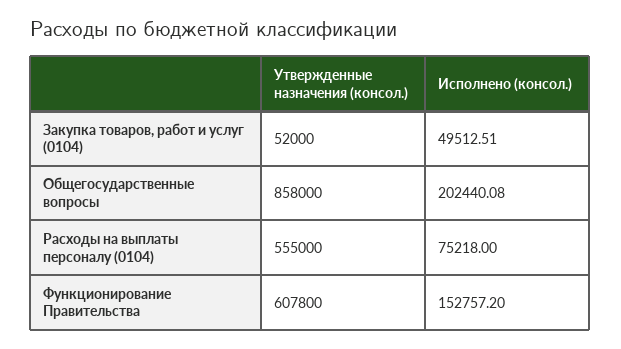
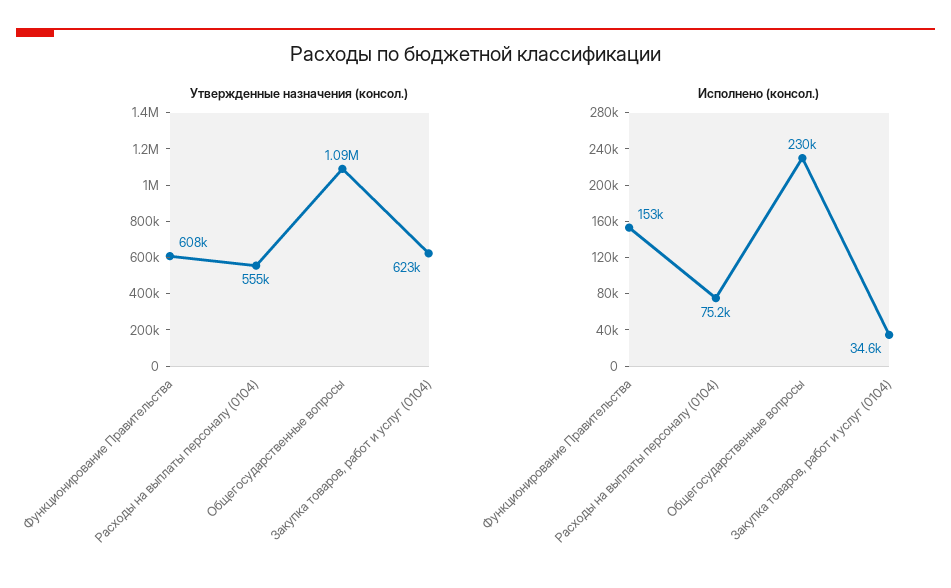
Утвержденные назначения (консол.), Закупка товаров, работ и услуг (0104): 52000 -> 623000
Исполнено (консол.), Закупка товаров, работ и услуг (0104): 49512.51 -> 34600
Утвержденные назначения (консол.), Общегосударственные вопросы: 858000 -> 1090000
Исполнено (консол.), Общегосударственные вопросы: 202440.08 -> 230000

